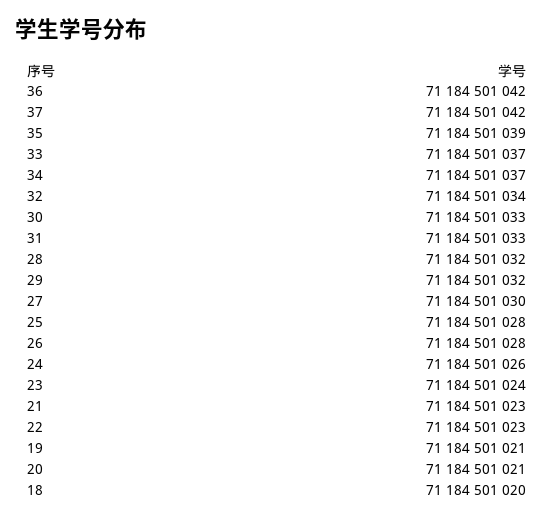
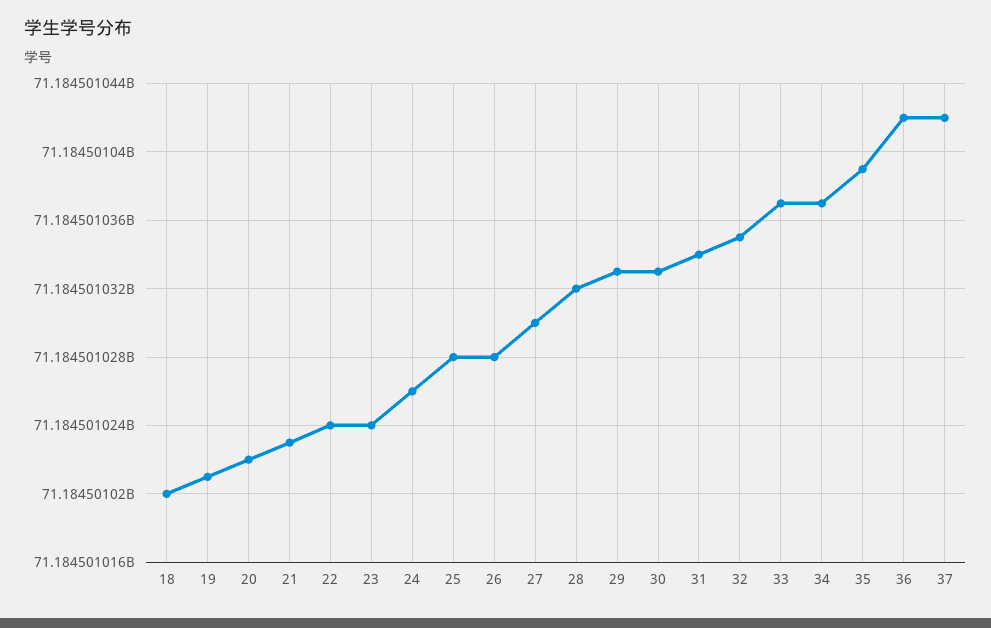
32: 71184501034 -> 71184501035
31: 71184501033 -> 71184501034
29: 71184501032 -> 71184501033
22: 71184501023 -> 71184501024
20: 71184501021 -> 71184501022

